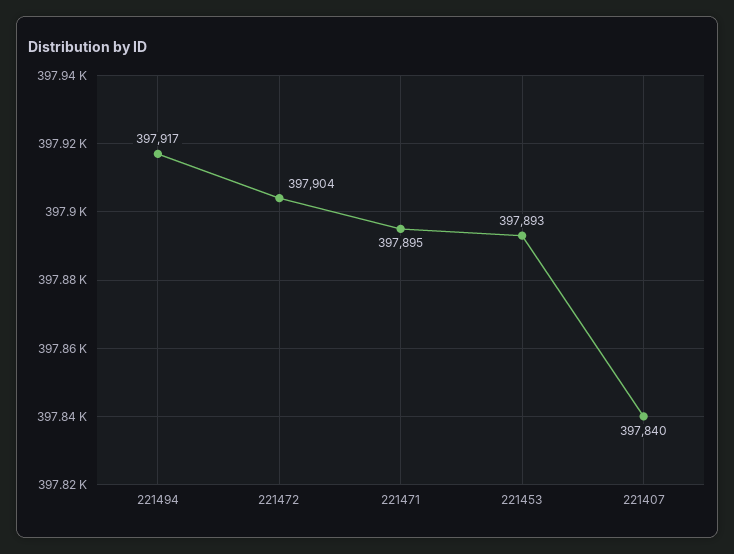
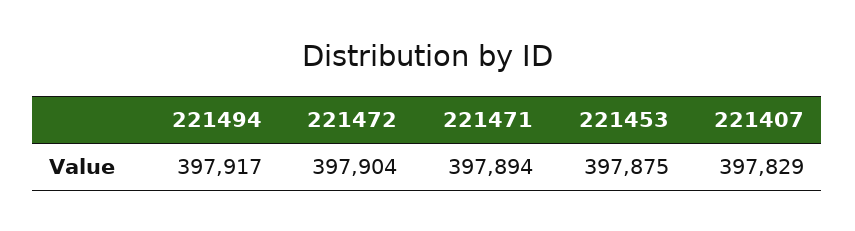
221471: 397895 -> 397894
221453: 397893 -> 397875
221407: 397840 -> 397829

